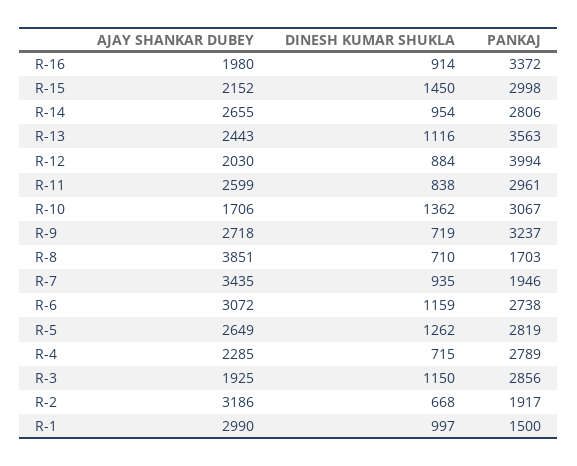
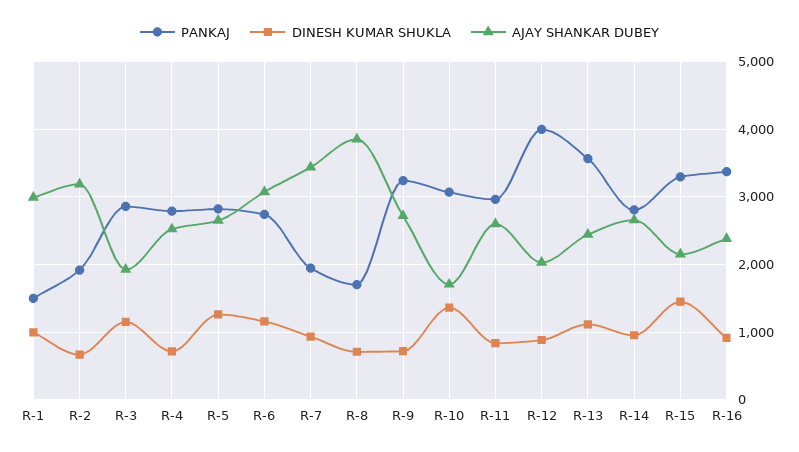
AJAY SHANKAR DUBEY, R-16: 1980 -> 2400
PANKAJ, R-15: 2998 -> 3300
AJAY SHANKAR DUBEY, R-4: 2285 -> 2500

